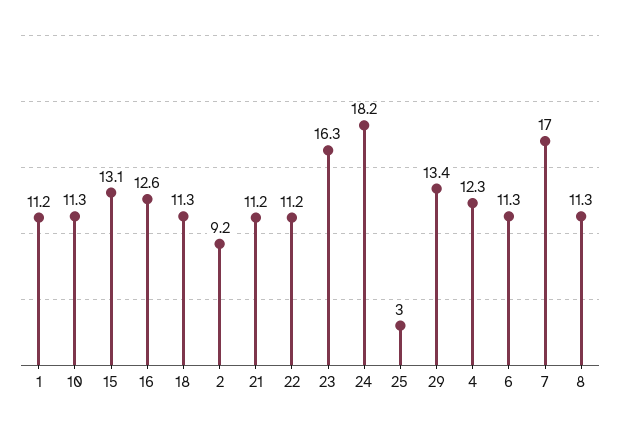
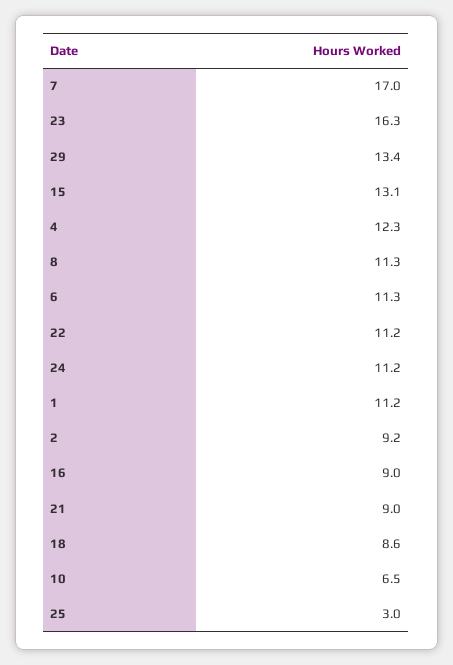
10: 11.3 -> 6.5
16: 12.6 -> 9
18: 11.3 -> 8.6
21: 11.2 -> 9
24: 18.2 -> 11.2

